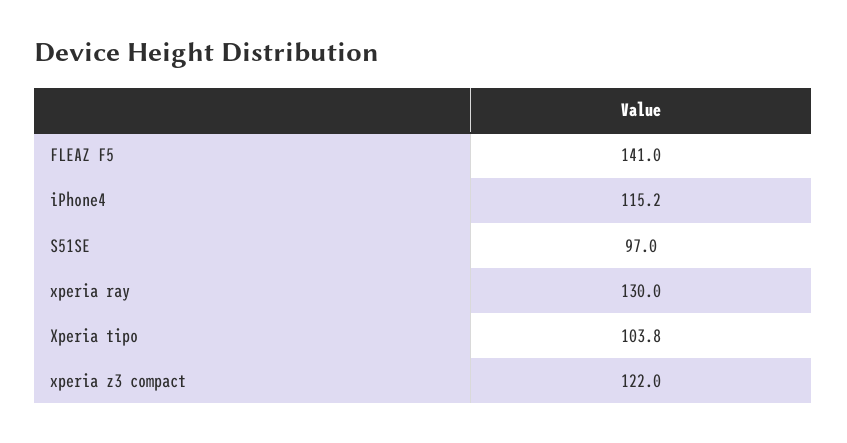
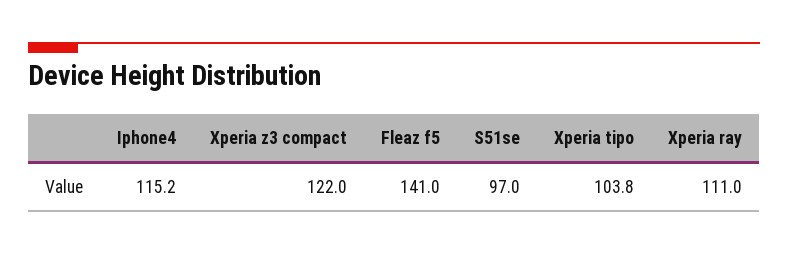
xperia ray: 130 -> 111

